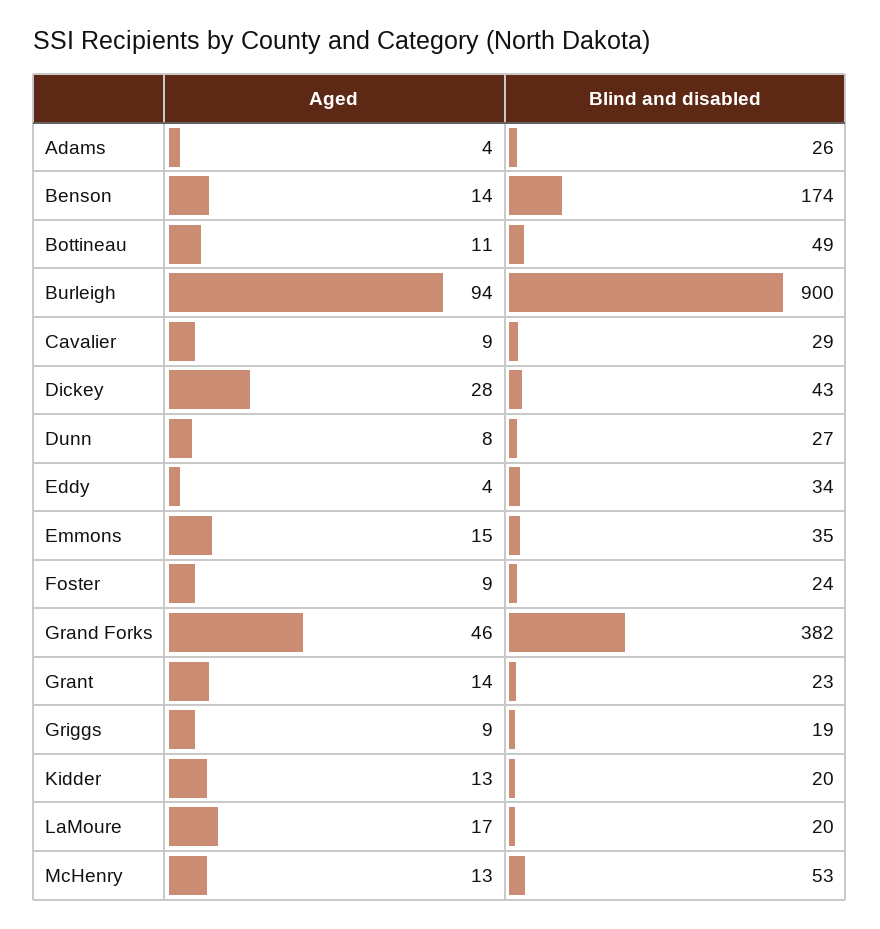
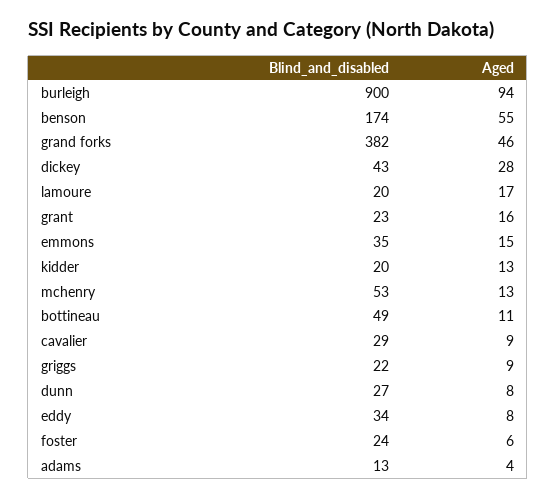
Blind and disabled, Adams: 26 -> 13
Aged, Benson: 14 -> 55
Aged, Eddy: 4 -> 8
Aged, Foster: 9 -> 6
Aged, Grant: 14 -> 16
Blind and disabled, Griggs: 19 -> 22

